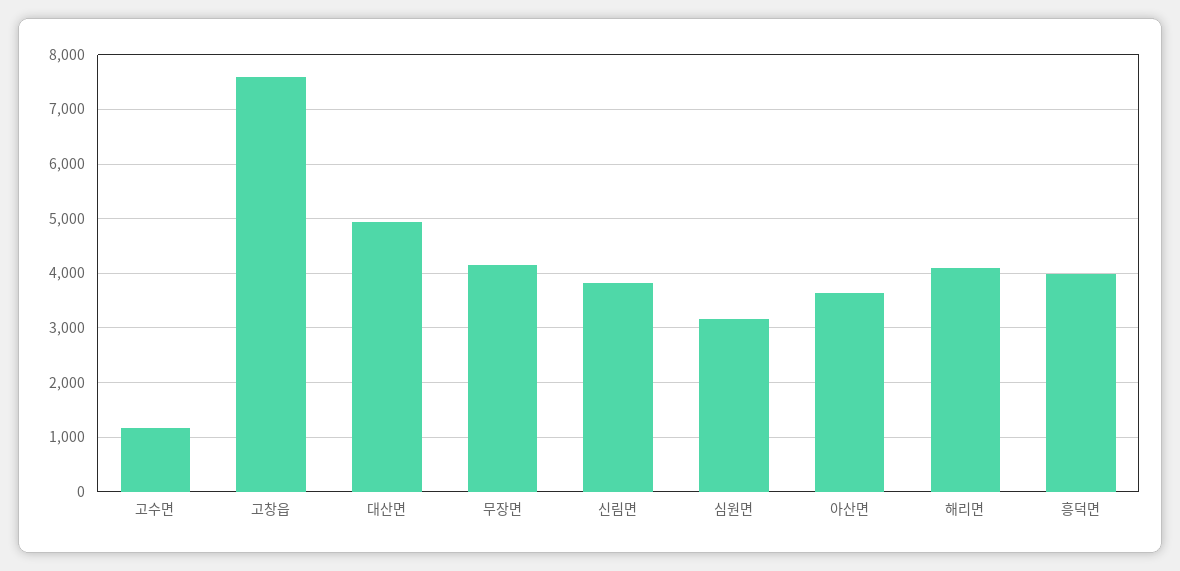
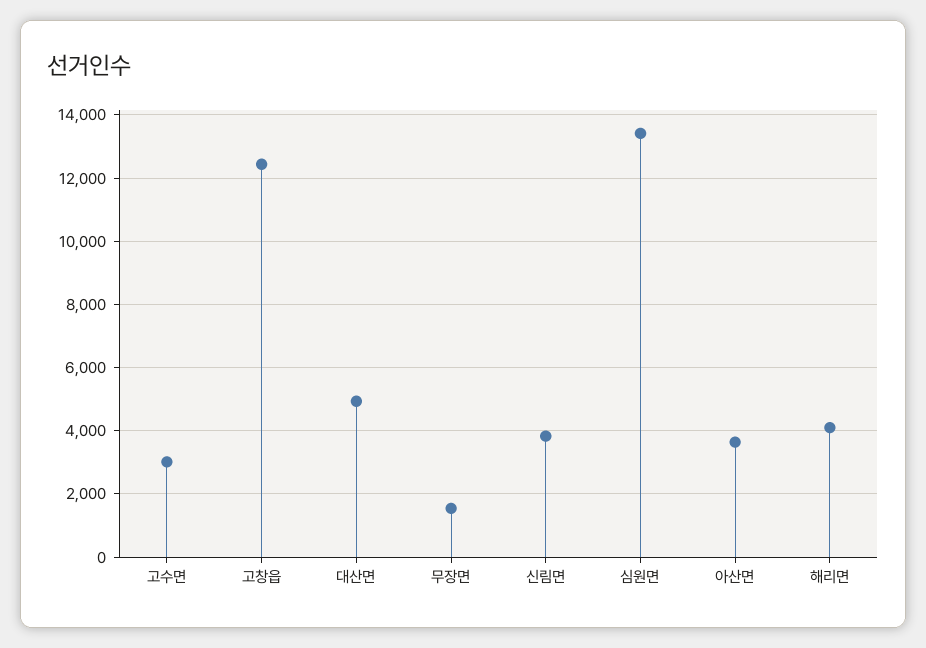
고수면: 1200 -> 3000
고창읍: 7600 -> 12400
무장면: 4200 -> 1600
심원면: 3200 -> 13400
흥덕면: 4000 -> none

